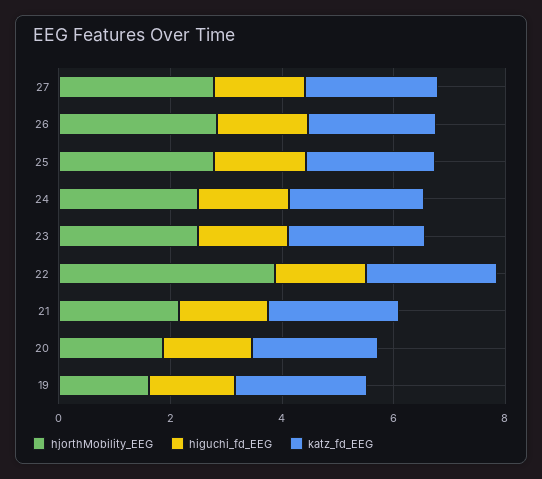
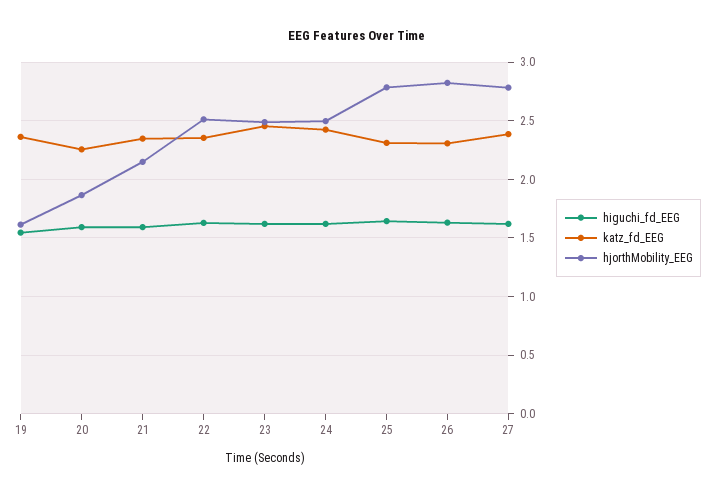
hjorthMobility_EEG, 22: 4 -> 2.5

